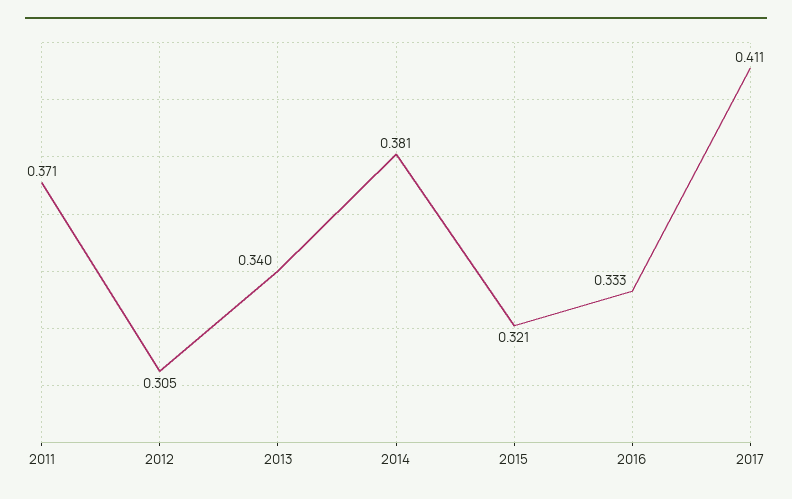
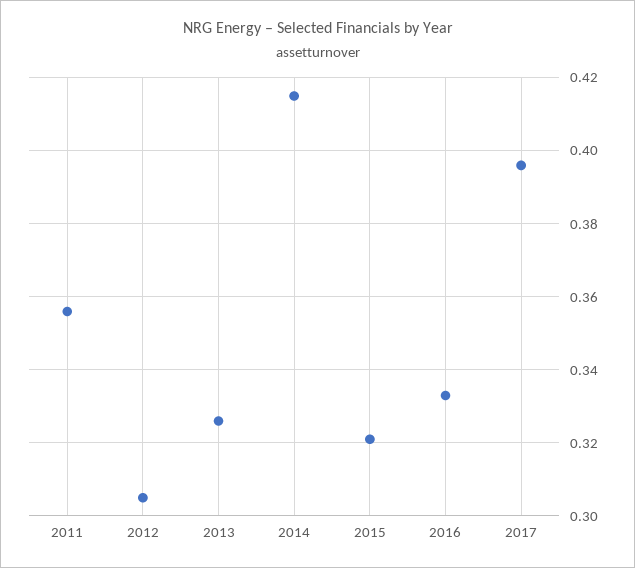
2011: 0.371 -> 0.355
2013: 0.34 -> 0.325
2014: 0.381 -> 0.415
2017: 0.411 -> 0.395

